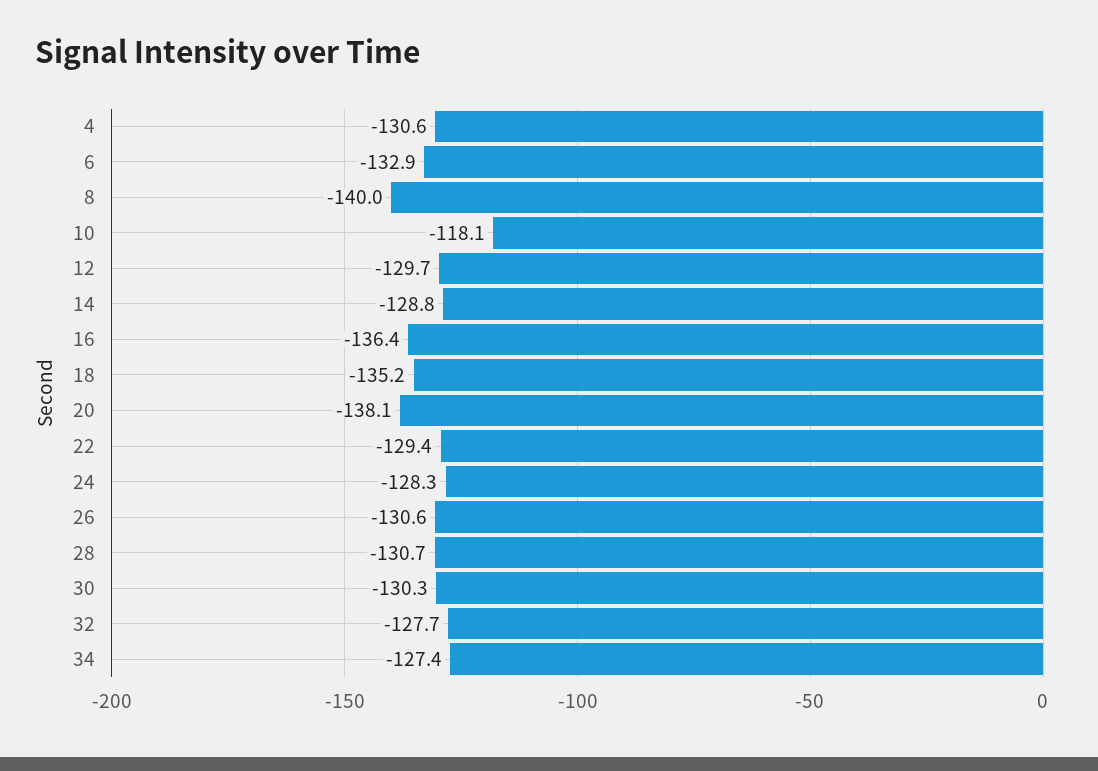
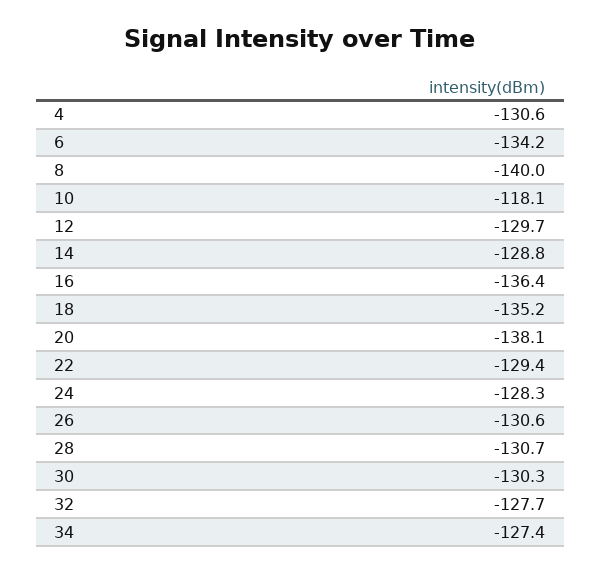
6: -132.9 -> -134.2

